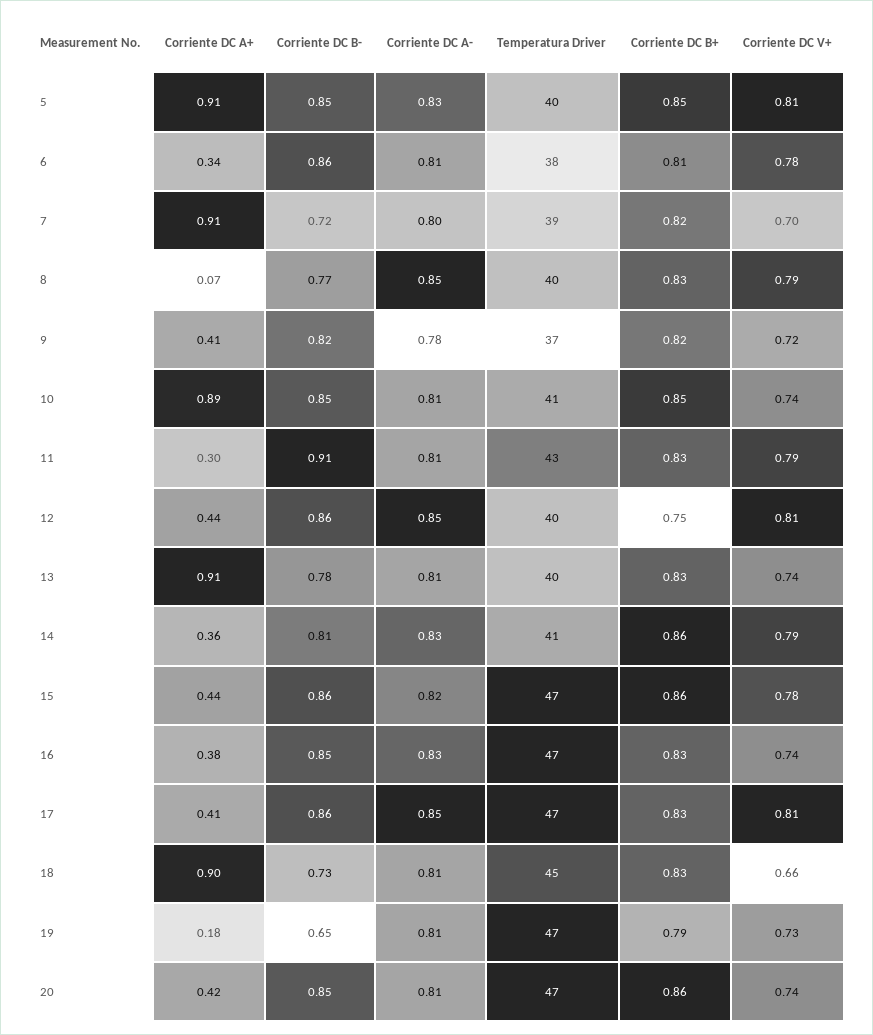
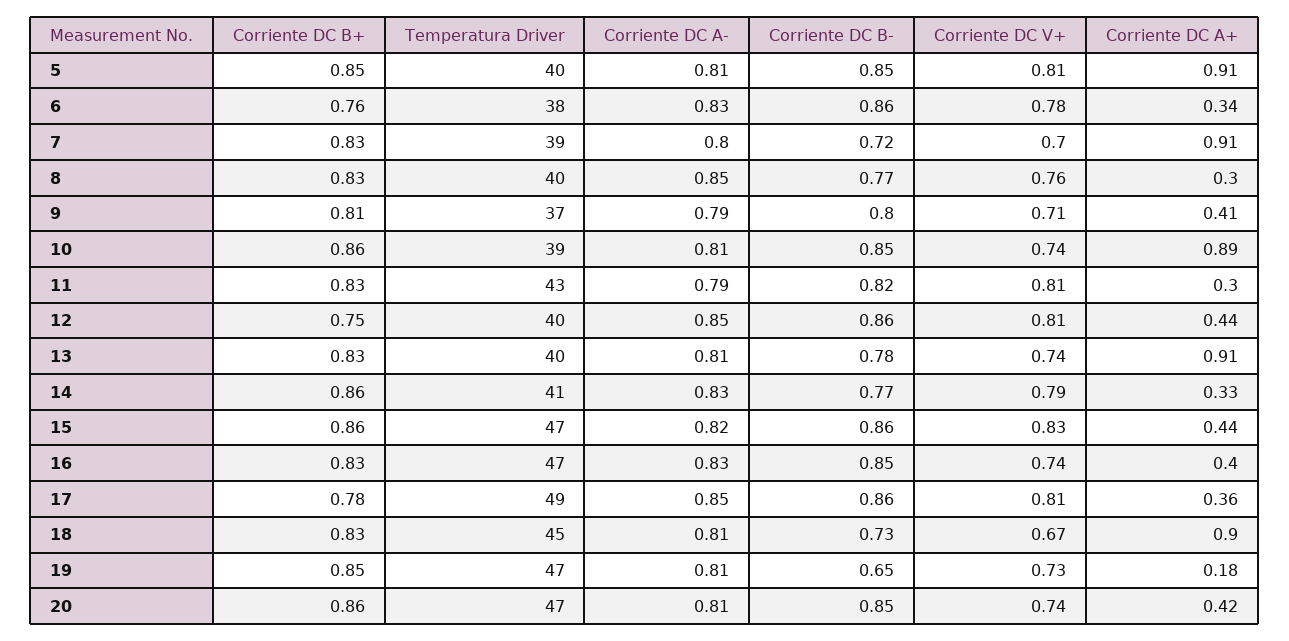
Corriente DC A-, 5: 0.83 -> 0.81
Corriente DC A-, 6: 0.81 -> 0.83
Corriente DC B+, 6: 0.81 -> 0.76
Corriente DC B+, 7: 0.82 -> 0.83
Corriente DC A+, 8: 0.07 -> 0.3
Corriente DC V+, 8: 0.79 -> 0.76
Corriente DC B-, 9: 0.82 -> 0.8
Corriente DC A-, 9: 0.78 -> 0.79
Corriente DC B+, 9: 0.82 -> 0.81
Corriente DC V+, 9: 0.72 -> 0.71
Temperatura Driver, 10: 41 -> 39
Corriente DC B+, 10: 0.85 -> 0.86
Corriente DC B-, 11: 0.91 -> 0.82
Corriente DC A-, 11: 0.81 -> 0.79
Corriente DC V+, 11: 0.79 -> 0.81
Corriente DC A+, 14: 0.36 -> 0.33
Corriente DC B-, 14: 0.81 -> 0.77
Corriente DC V+, 15: 0.78 -> 0.83
Corriente DC A+, 16: 0.38 -> 0.4
Corriente DC A+, 17: 0.41 -> 0.36
Temperatura Driver, 17: 47 -> 49
Corriente DC B+, 17: 0.83 -> 0.78
Corriente DC V+, 18: 0.66 -> 0.67
Corriente DC B+, 19: 0.79 -> 0.85

